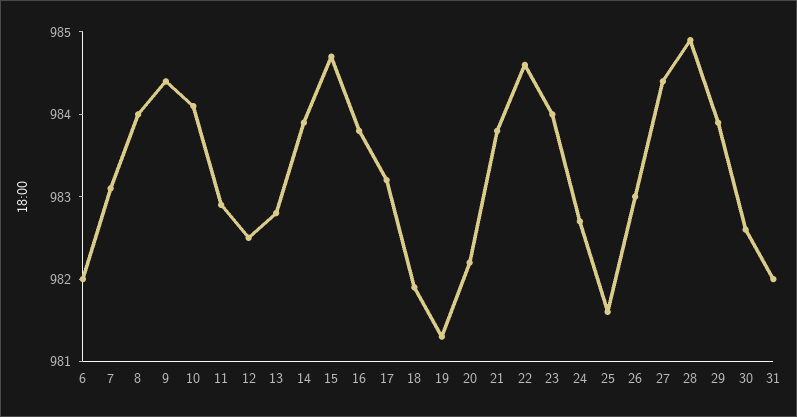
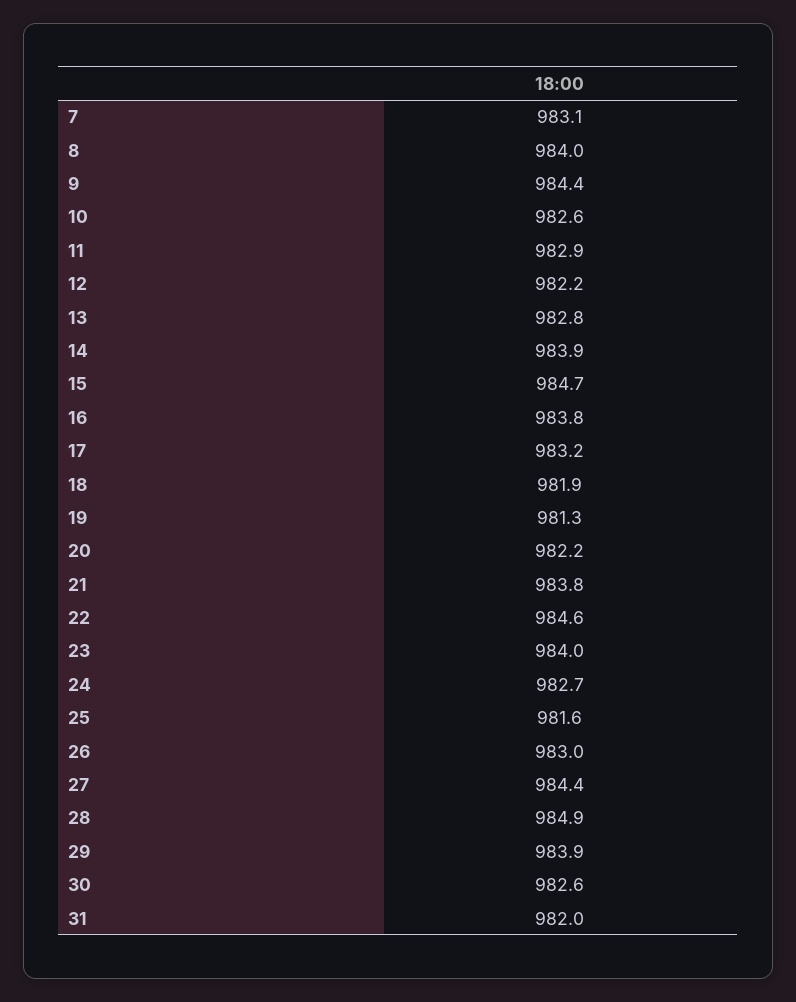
6: 982 -> none
10: 984.1 -> 982.6
12: 982.5 -> 982.2

